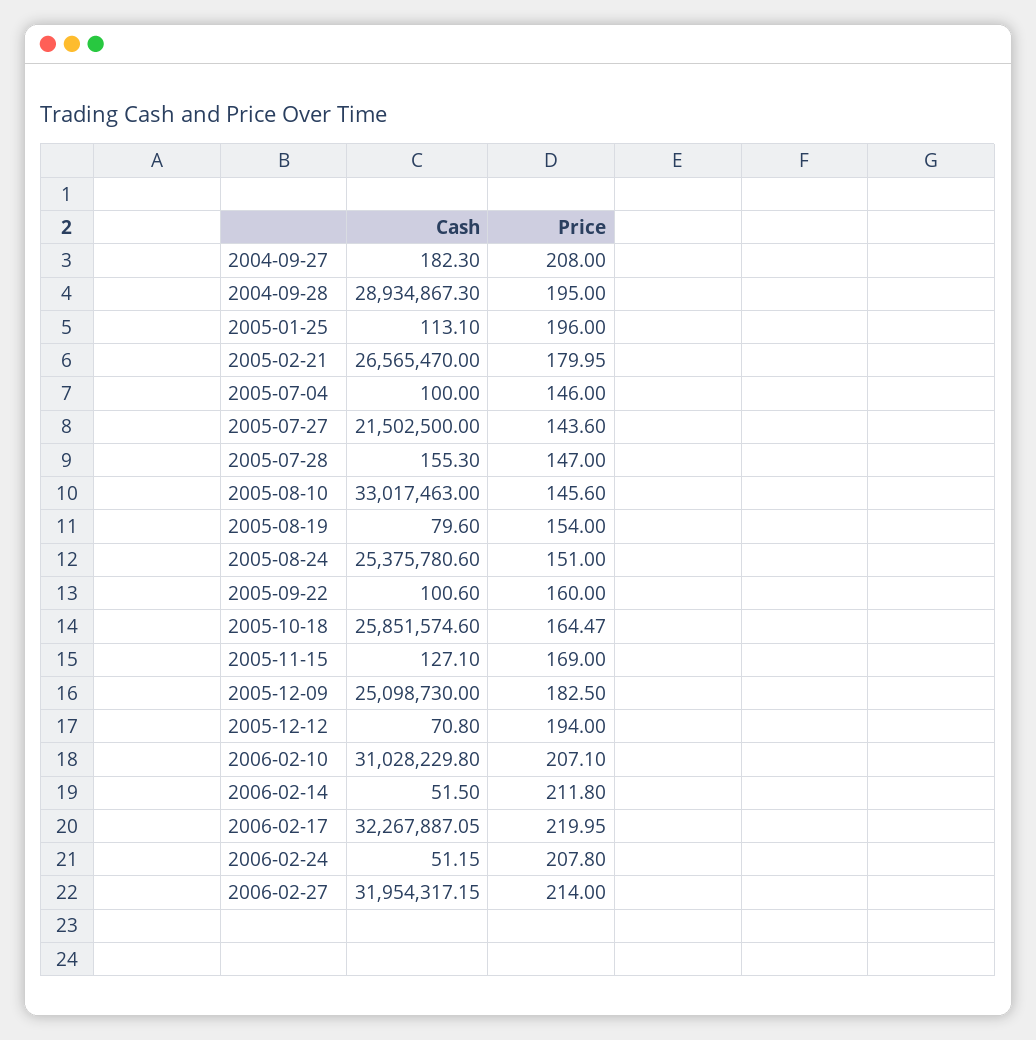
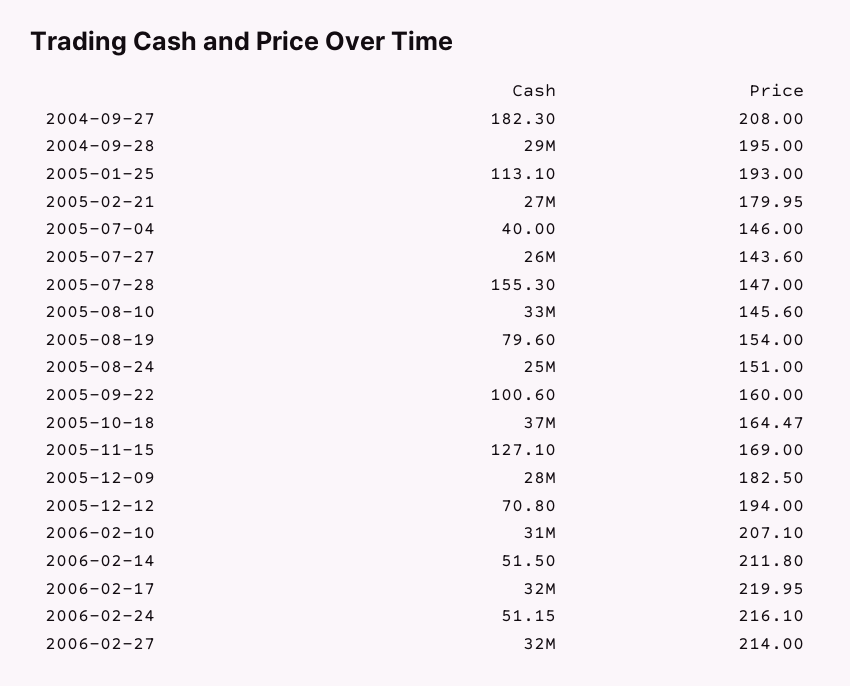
Price, 2005-01-25: 196 -> 193
Cash, 2005-07-04: 100 -> 40
Cash, 2005-07-27: 21502500 -> 26000000
Cash, 2005-10-18: 25851574.6 -> 37000000
Cash, 2005-12-09: 25098730 -> 28000000
Price, 2006-02-24: 207.8 -> 216.1

